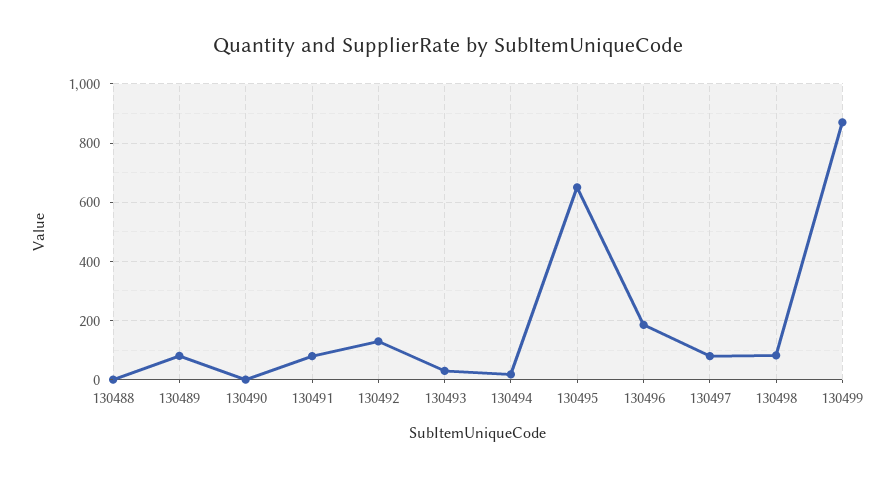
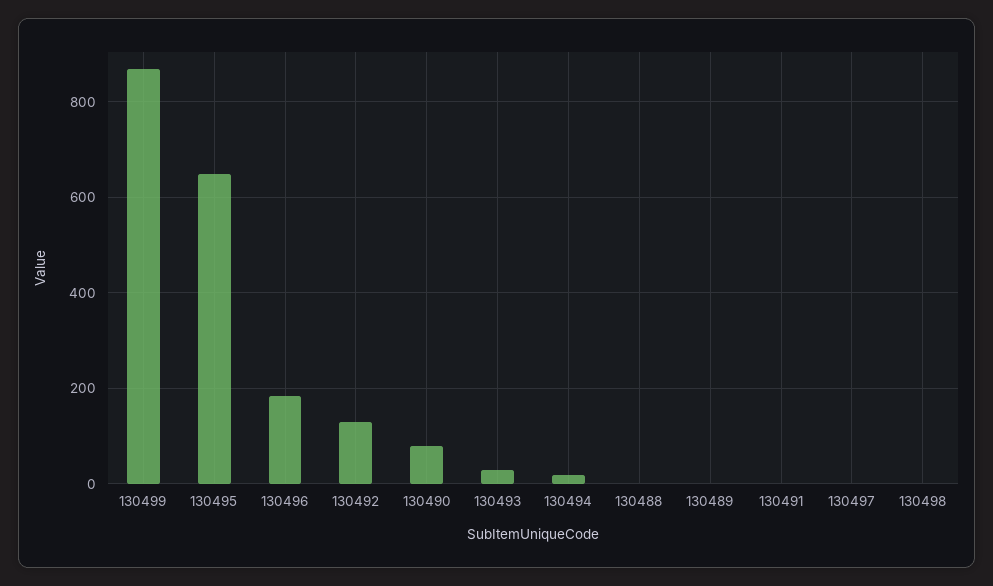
130489: 75 -> 0
130490: 0 -> 80
130491: 75 -> 0
130497: 75 -> 0
130498: 75 -> 0

